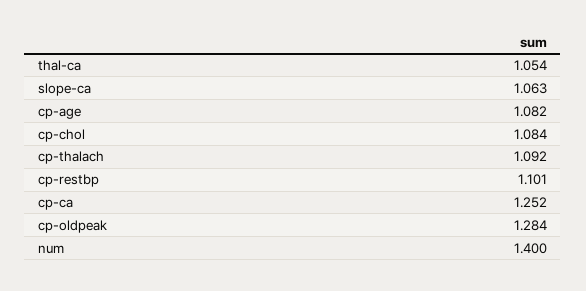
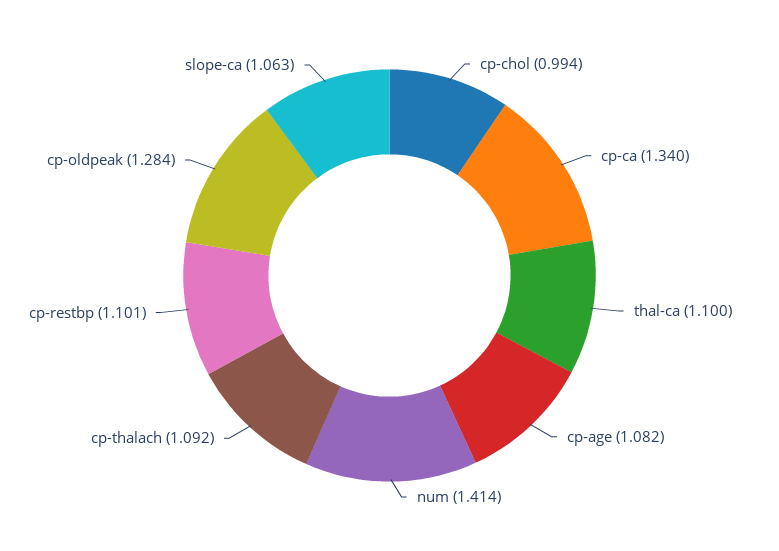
thal-ca: 1.054 -> 1.1
cp-chol: 1.084 -> 0.994
cp-ca: 1.252 -> 1.34
num: 1.4 -> 1.414

